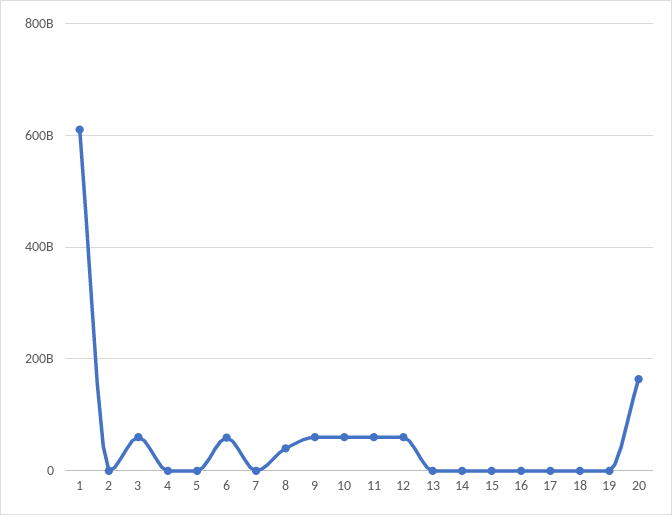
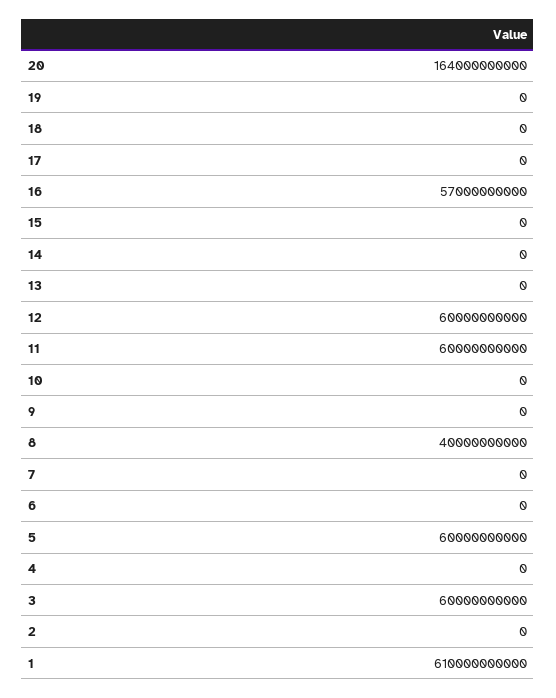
5: 0 -> 60000000000
6: 60000000000 -> 0
9: 60000000000 -> 0
10: 60000000000 -> 0
16: 0 -> 57000000000

